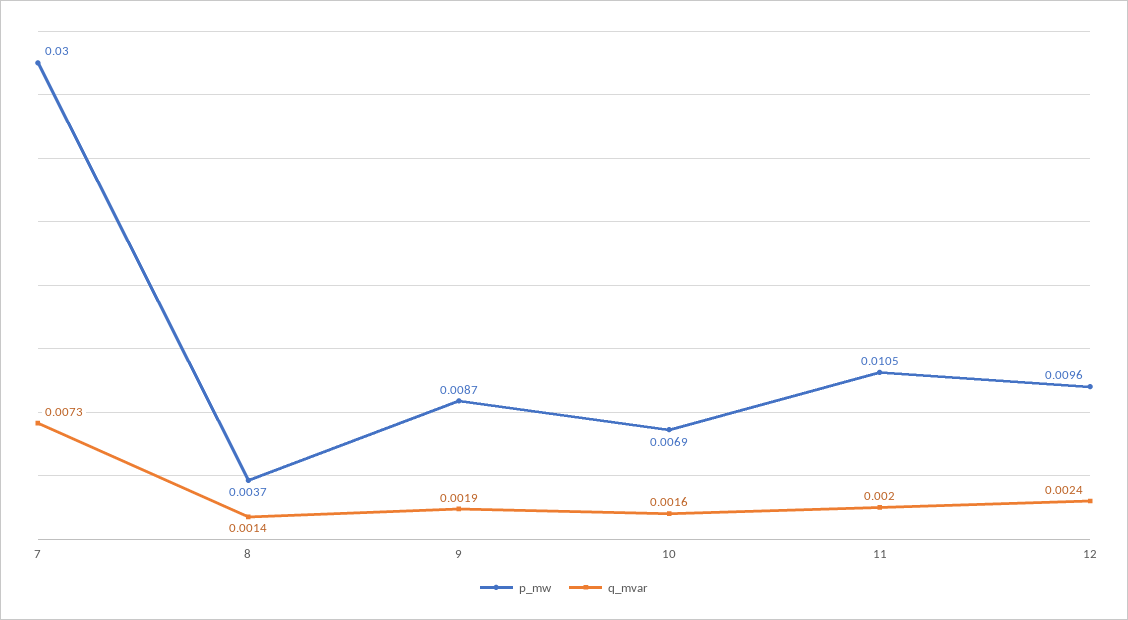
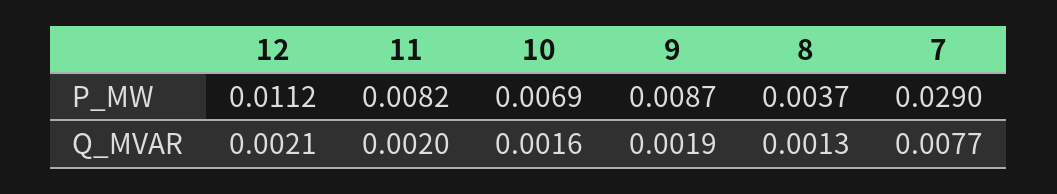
p_mw, 7: 0.03 -> 0.029
q_mvar, 7: 0.0073 -> 0.0077
q_mvar, 8: 0.0014 -> 0.0013
p_mw, 11: 0.0105 -> 0.0082
p_mw, 12: 0.0096 -> 0.0112
q_mvar, 12: 0.0024 -> 0.0021

